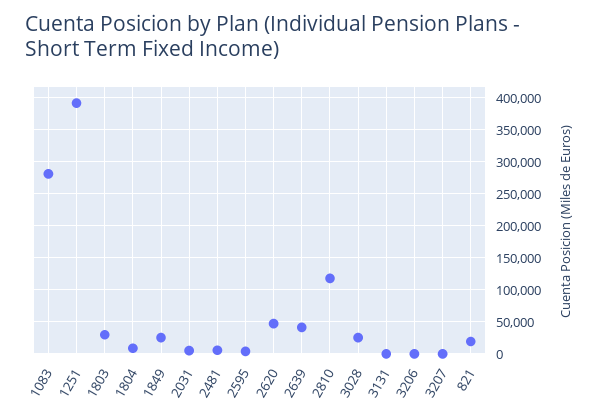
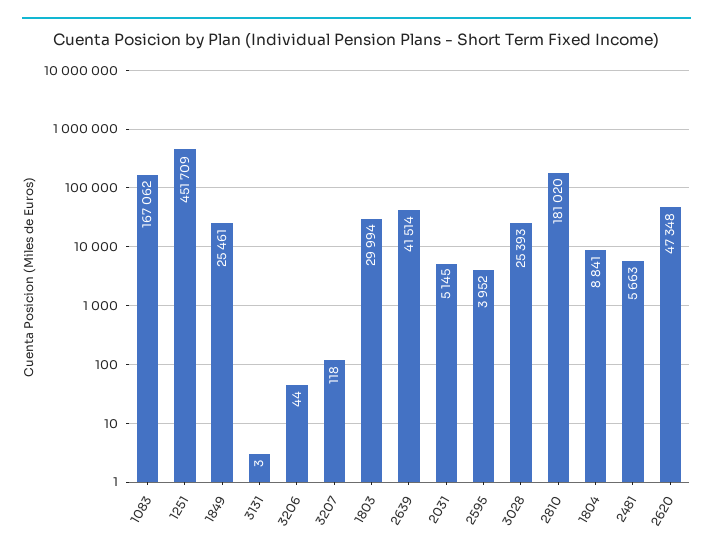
1083: 280000 -> 167062
1251: 390000 -> 451709
2810: 120000 -> 181020
821: 20000 -> none

